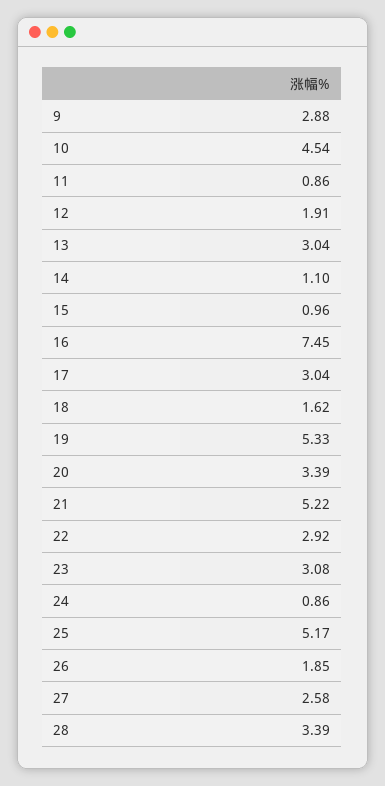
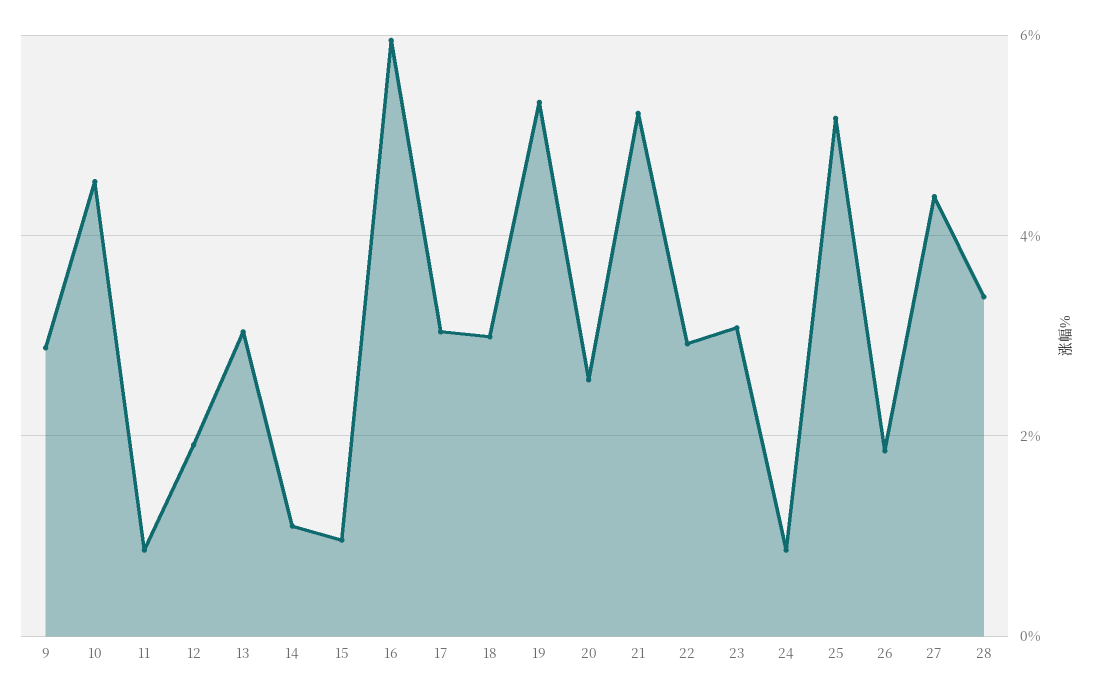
16: 7.45 -> 6
18: 1.62 -> 3
20: 3.39 -> 2.6
27: 2.58 -> 4.4

